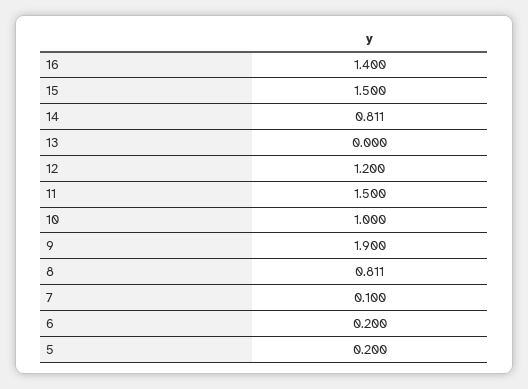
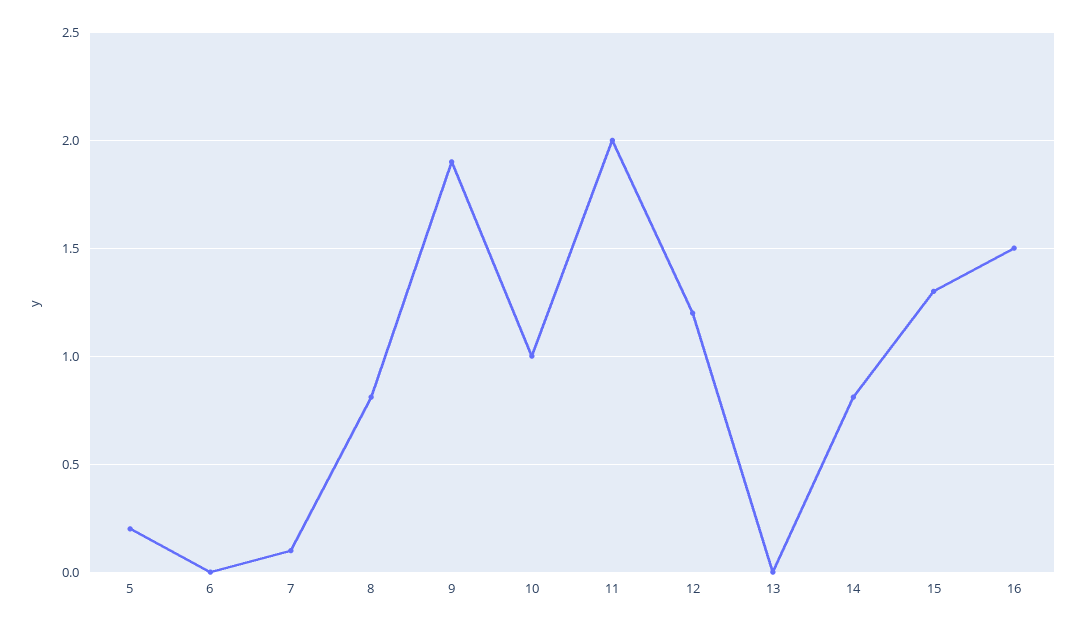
16: 1.4 -> 1.5
15: 1.5 -> 1.3
11: 1.5 -> 2
6: 0.2 -> 0

